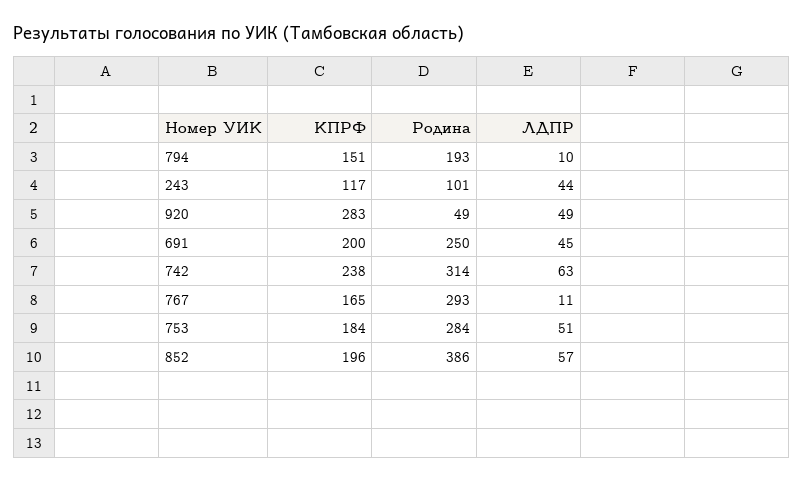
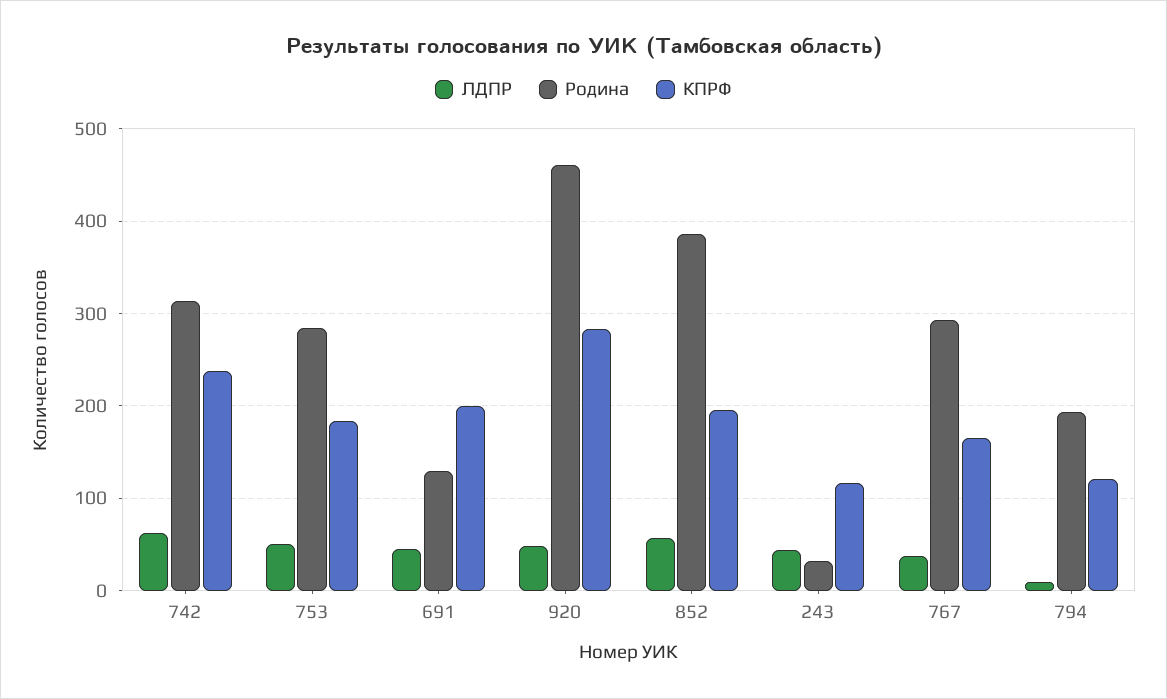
КПРФ, 794: 151 -> 120
Родина, 243: 101 -> 30
Родина, 920: 49 -> 460
Родина, 691: 250 -> 130
ЛДПР, 767: 11 -> 40

